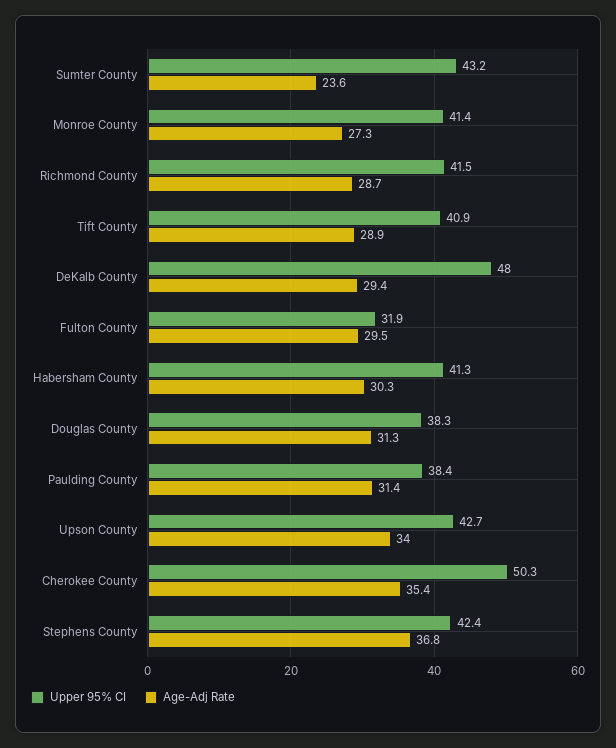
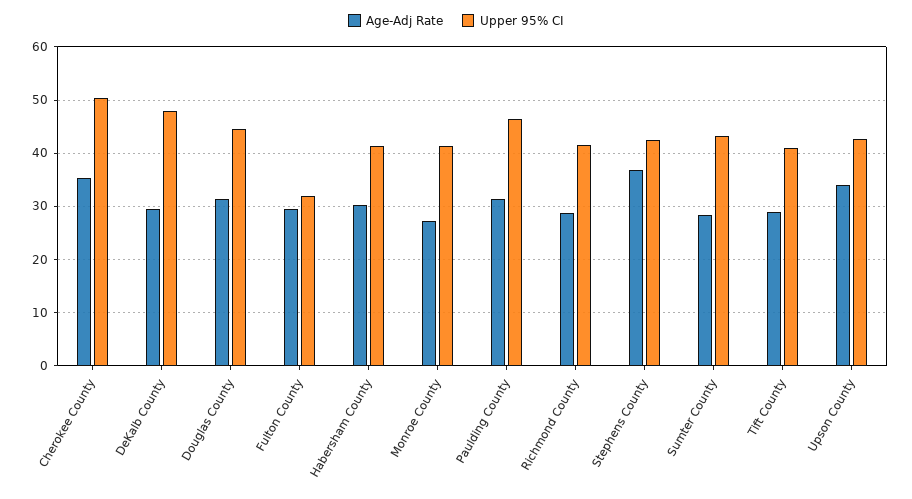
Age-Adj Rate, Sumter County: 23.6 -> 28
Upper 95% CI, Douglas County: 38.3 -> 44
Upper 95% CI, Paulding County: 38.4 -> 46

